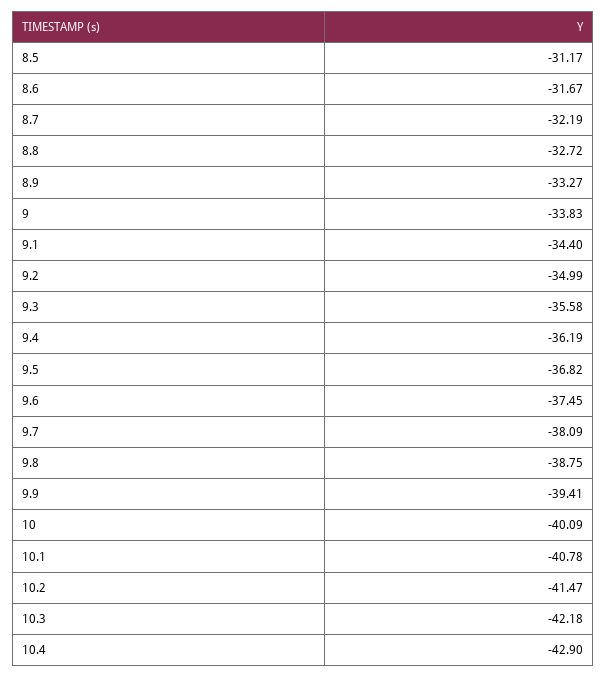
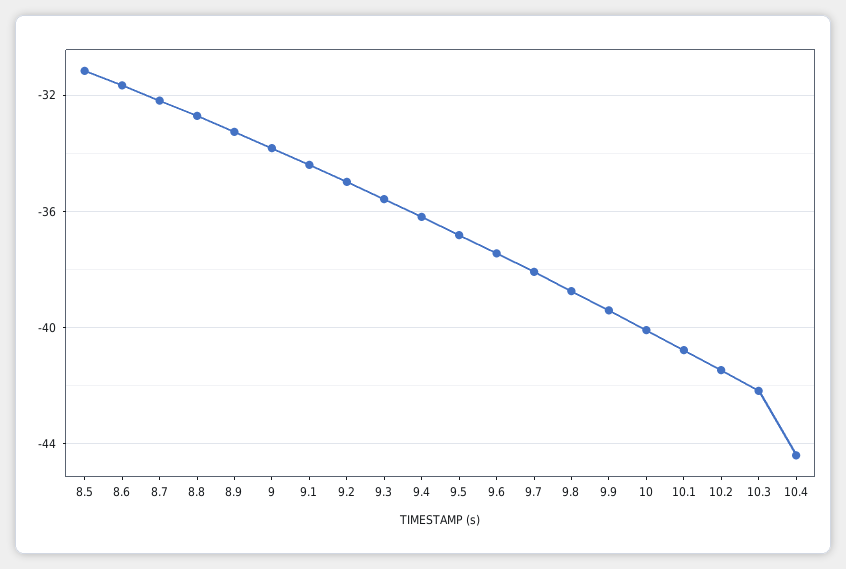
10.4: -42.9 -> -44.5

